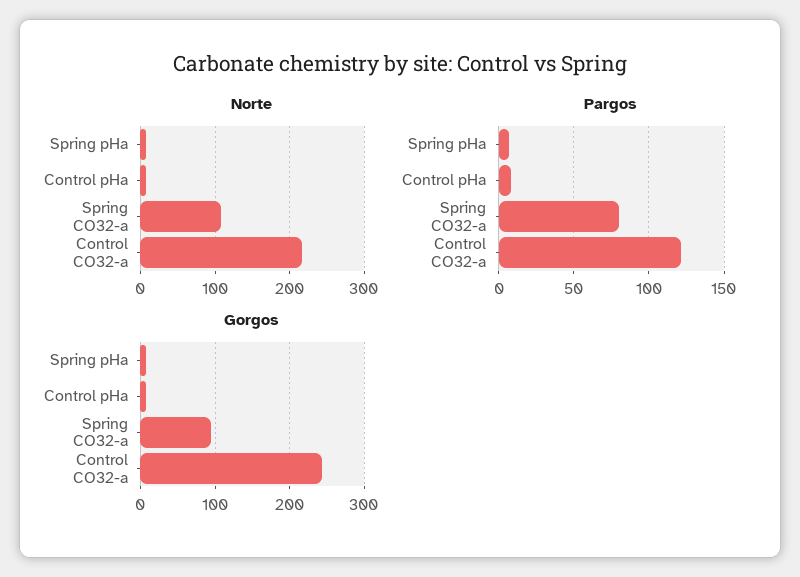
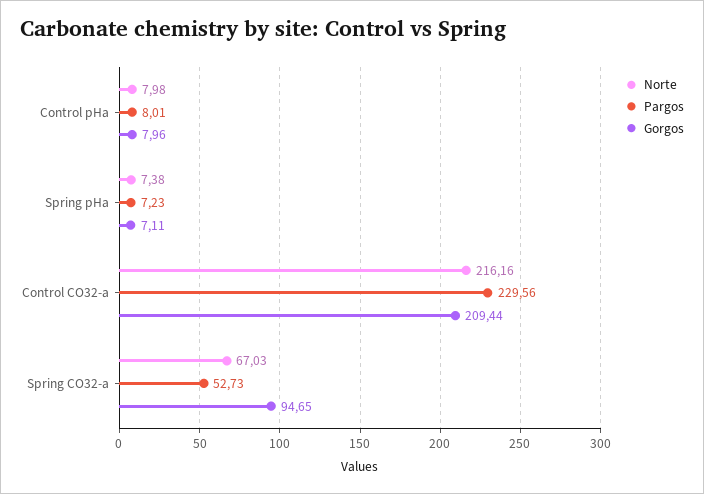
Norte, Spring CO32-a: 110 -> 67.03
Pargos, Spring CO32-a: 80 -> 52.73
Pargos, Control CO32-a: 120 -> 229.56
Gorgos, Control CO32-a: 240 -> 209.44

